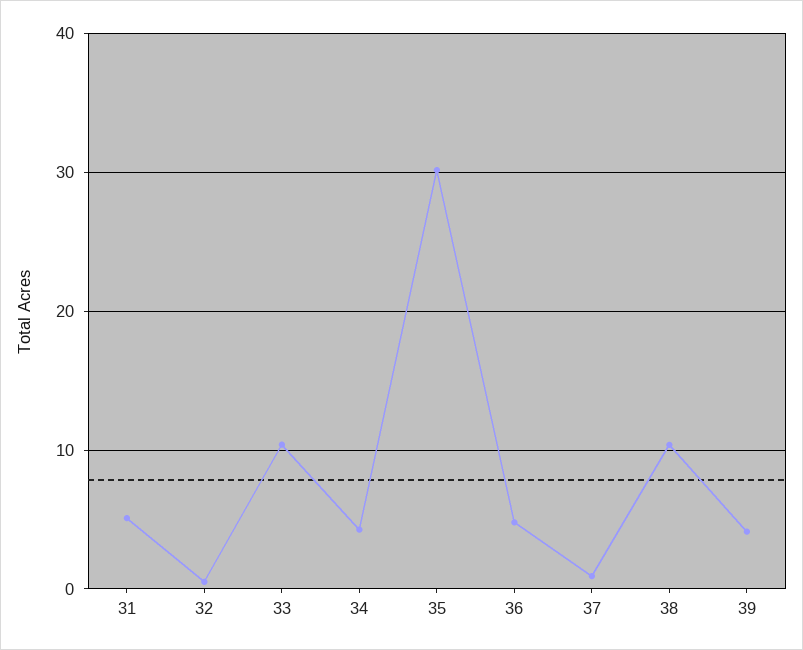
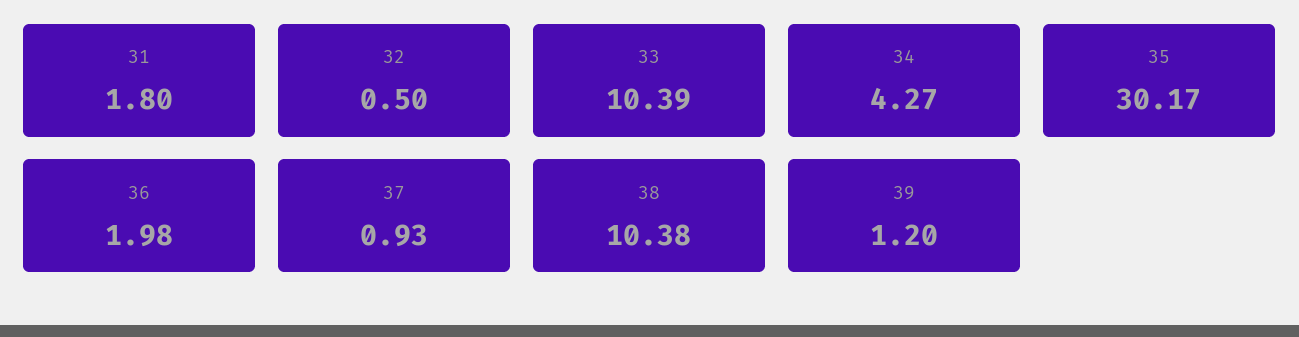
31: 5 -> 1.8
36: 5 -> 1.98
39: 4 -> 1.2

